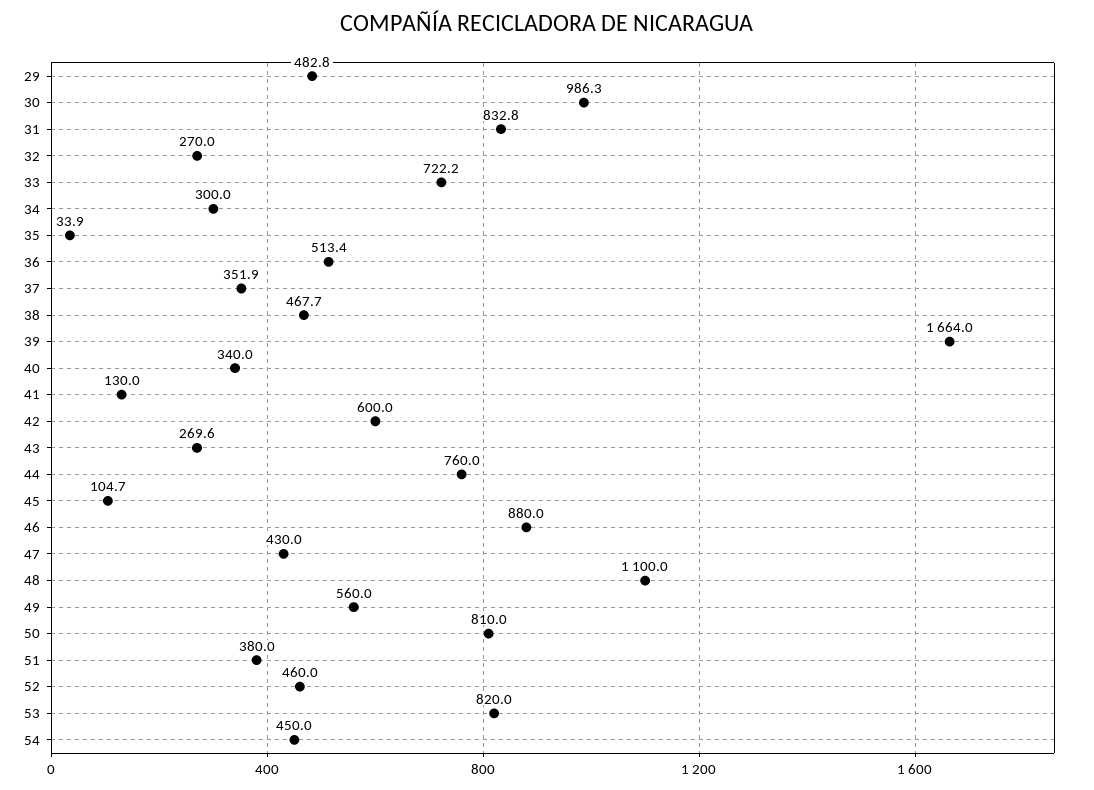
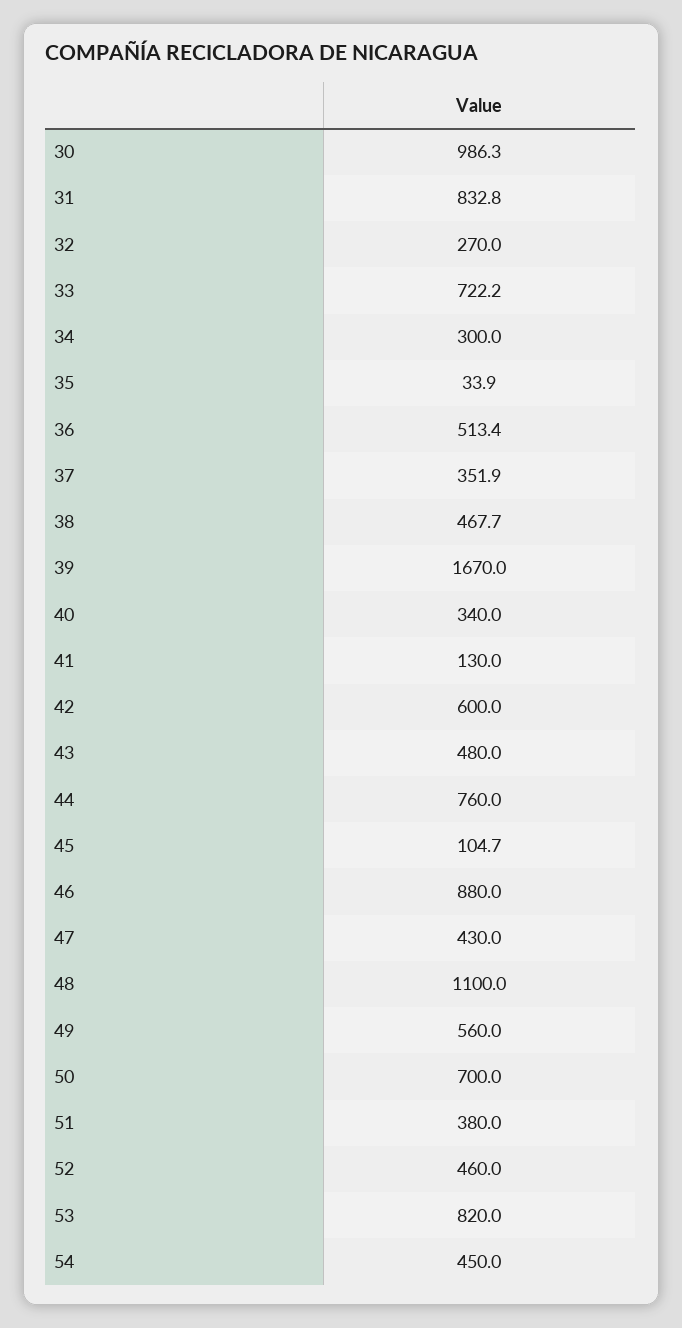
29: 482.8 -> none
39: 1664 -> 1670
43: 269.6 -> 480
50: 810 -> 700

